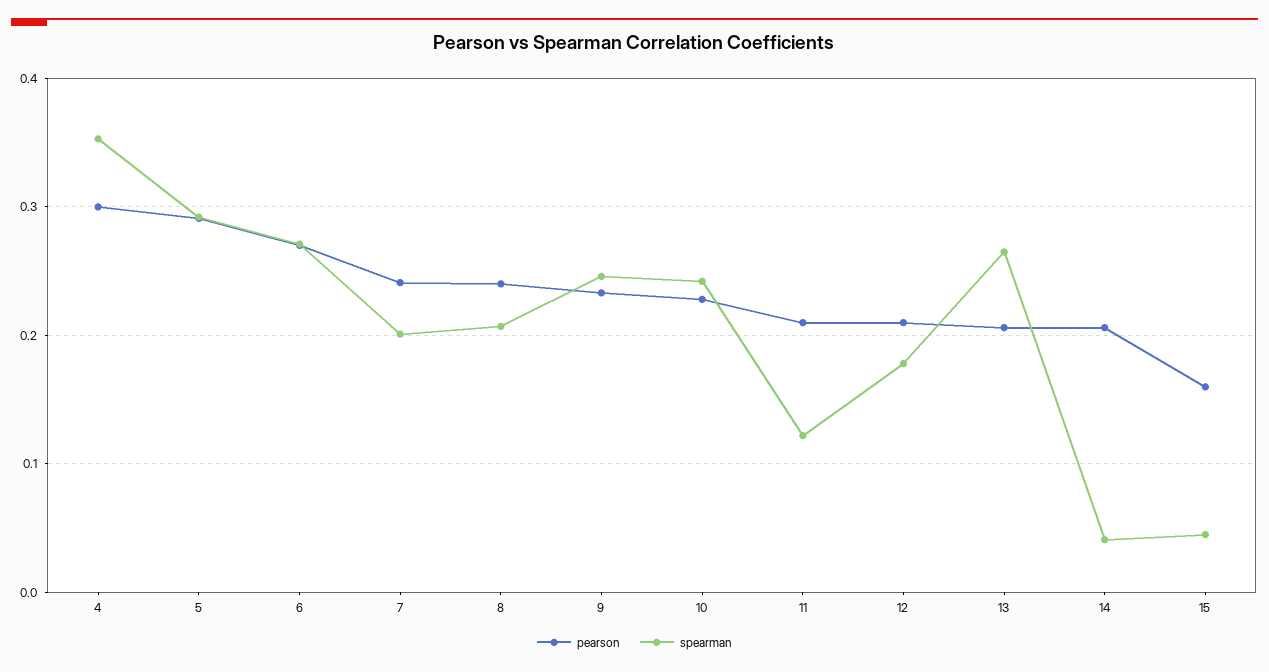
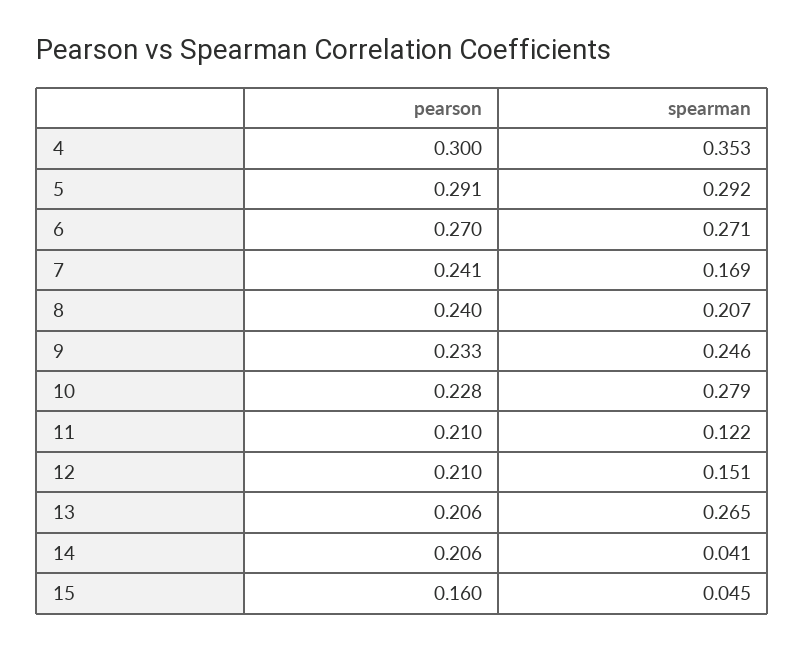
spearman, 7: 0.2 -> 0.169
spearman, 10: 0.24 -> 0.279
spearman, 12: 0.18 -> 0.151

